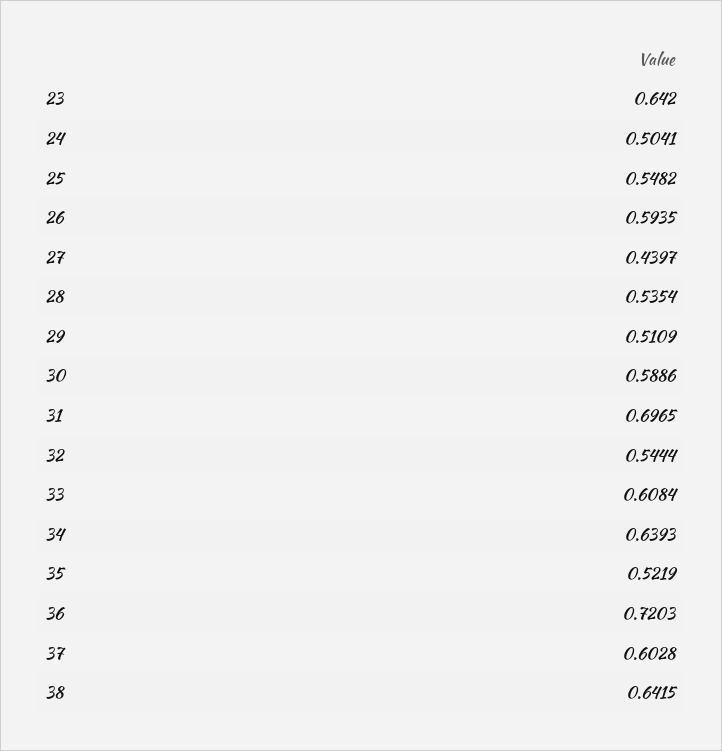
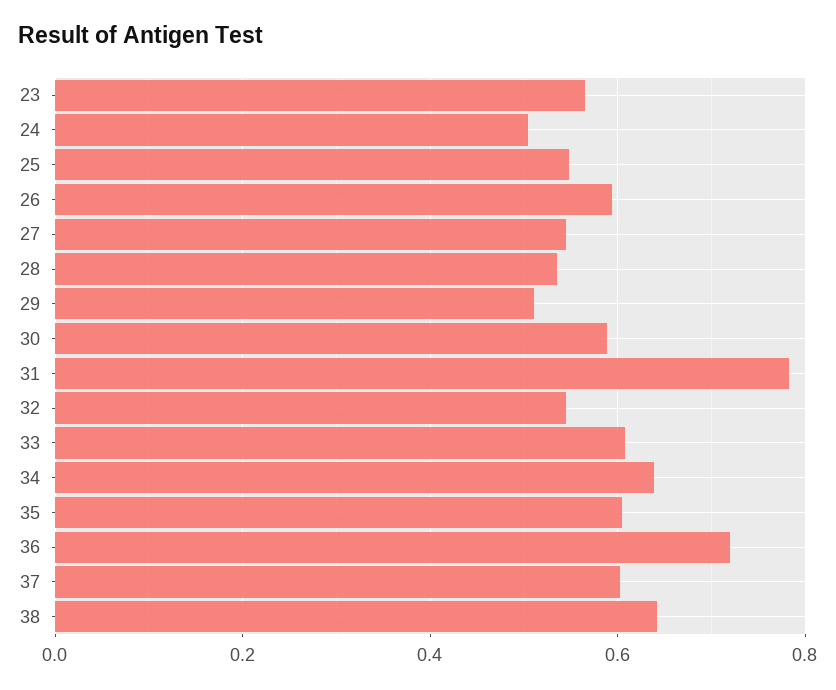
23: 0.642 -> 0.56
27: 0.4397 -> 0.54
31: 0.6965 -> 0.78
35: 0.5219 -> 0.6

